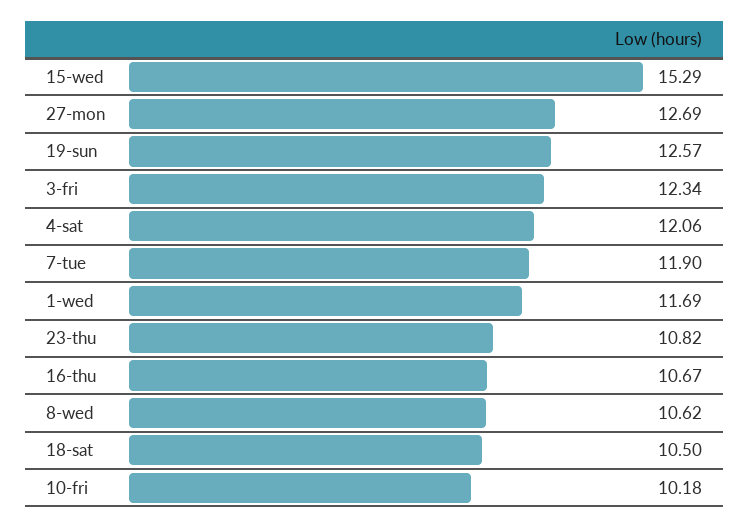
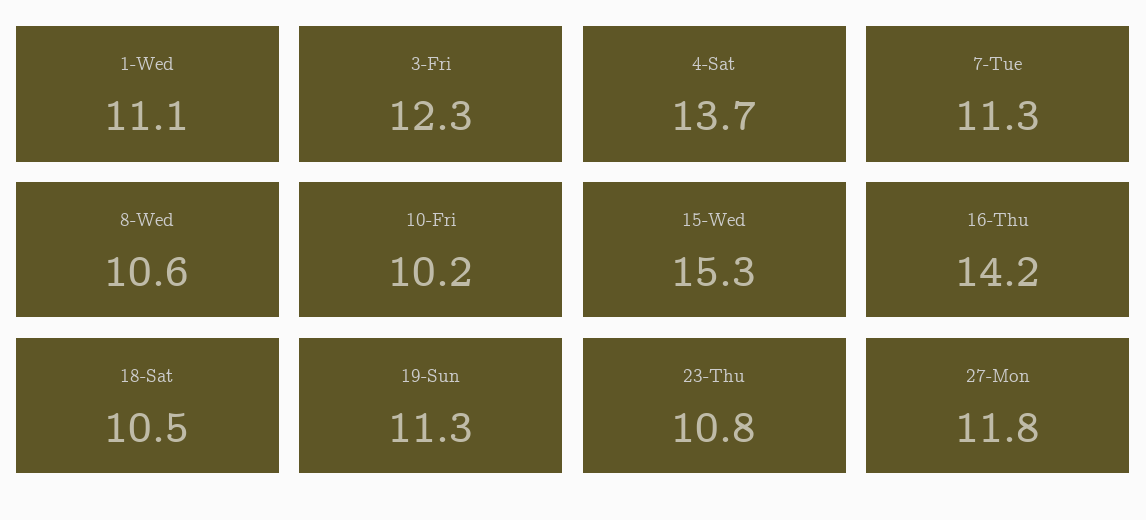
27-mon: 12.69 -> 11.8
19-sun: 12.57 -> 11.3
4-sat: 12.06 -> 13.7
7-tue: 11.9 -> 11.3
1-wed: 11.69 -> 11.1
16-thu: 10.67 -> 14.2

